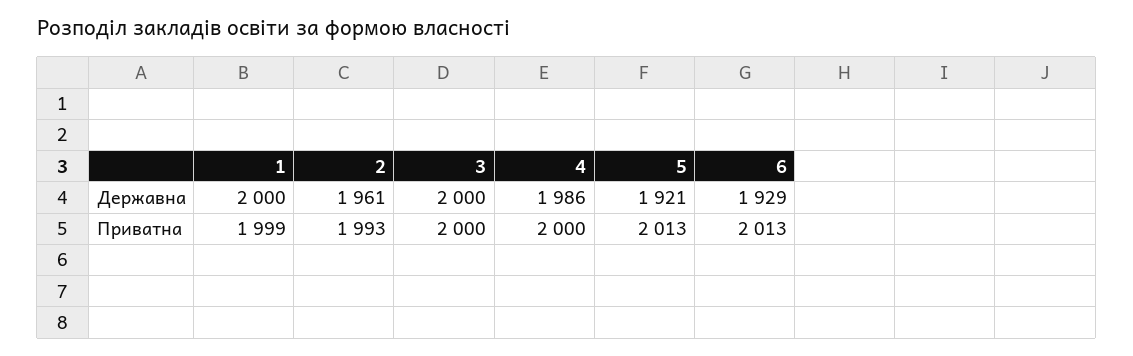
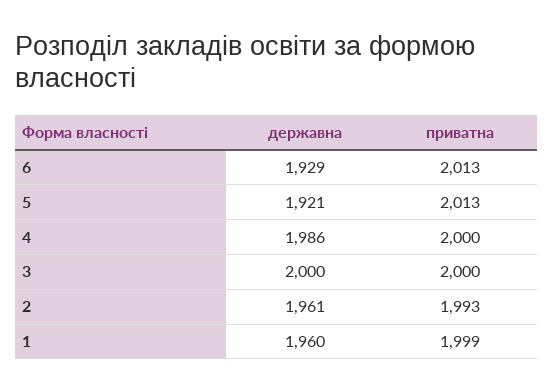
1, Державна: 2000 -> 1960

